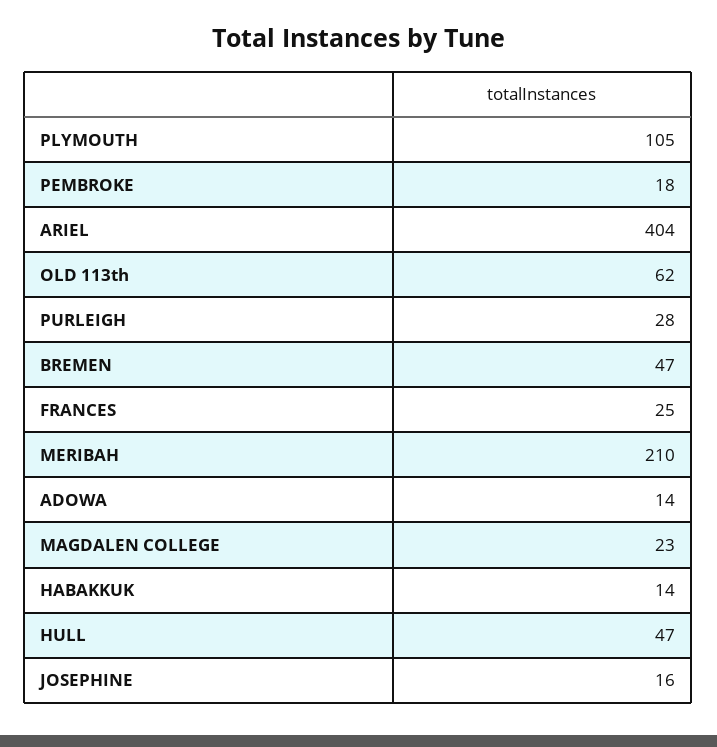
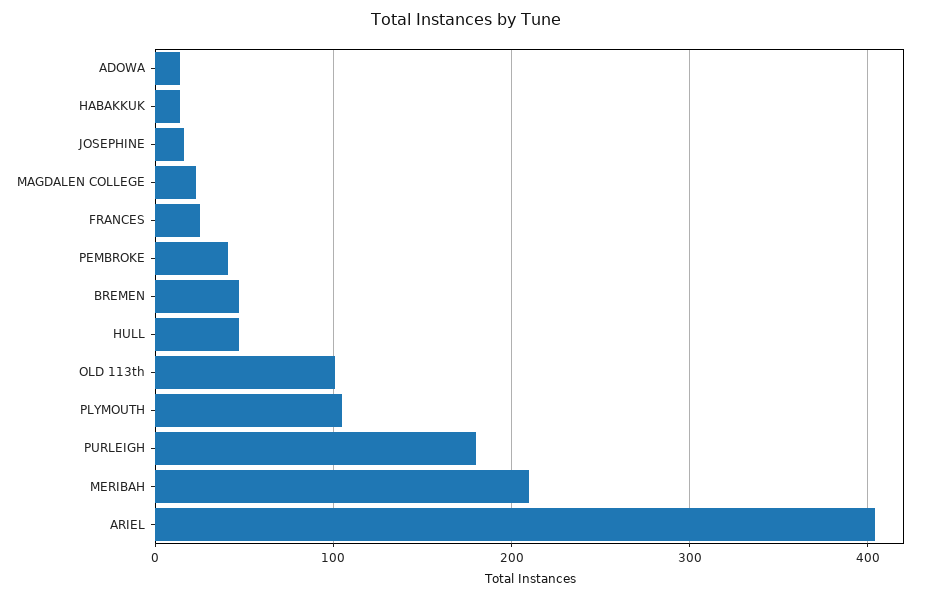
PEMBROKE: 18 -> 40
OLD 113th: 62 -> 100
PURLEIGH: 28 -> 180

